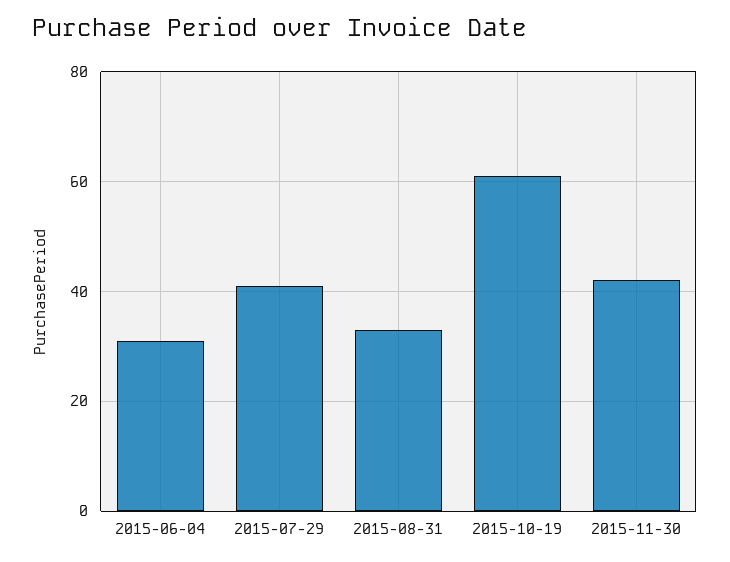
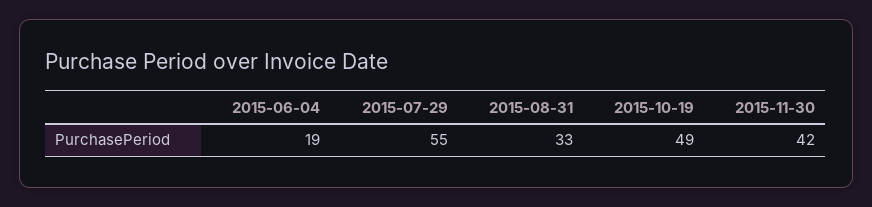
2015-06-04: 30 -> 19
2015-07-29: 40 -> 55
2015-10-19: 60 -> 49

